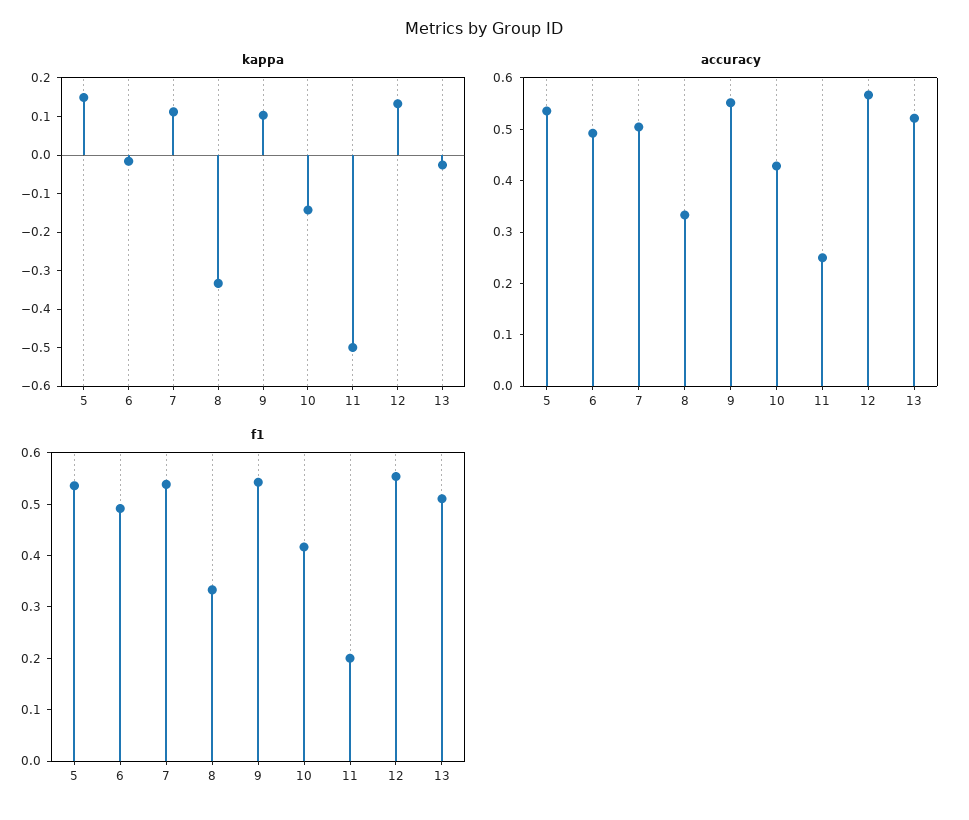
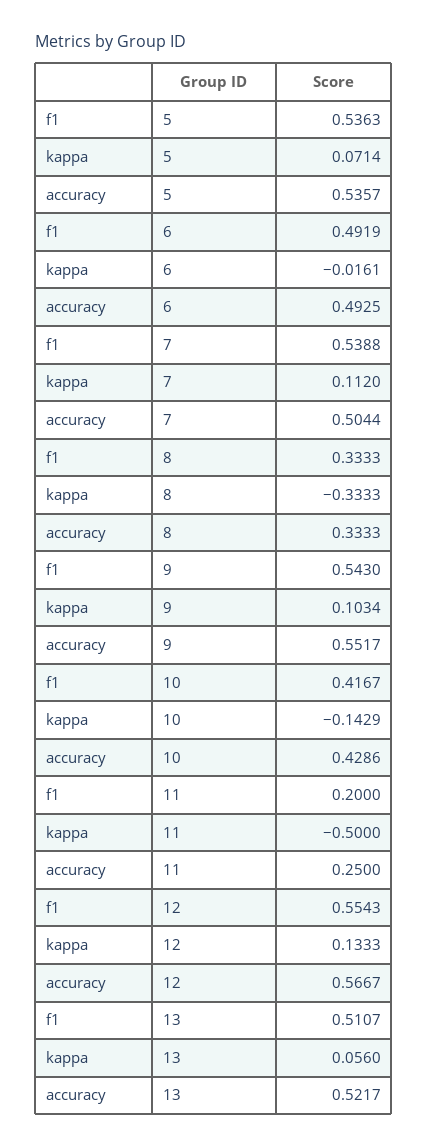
kappa, 5: 0.15 -> 0.0714
kappa, 13: -0.025 -> 0.056

